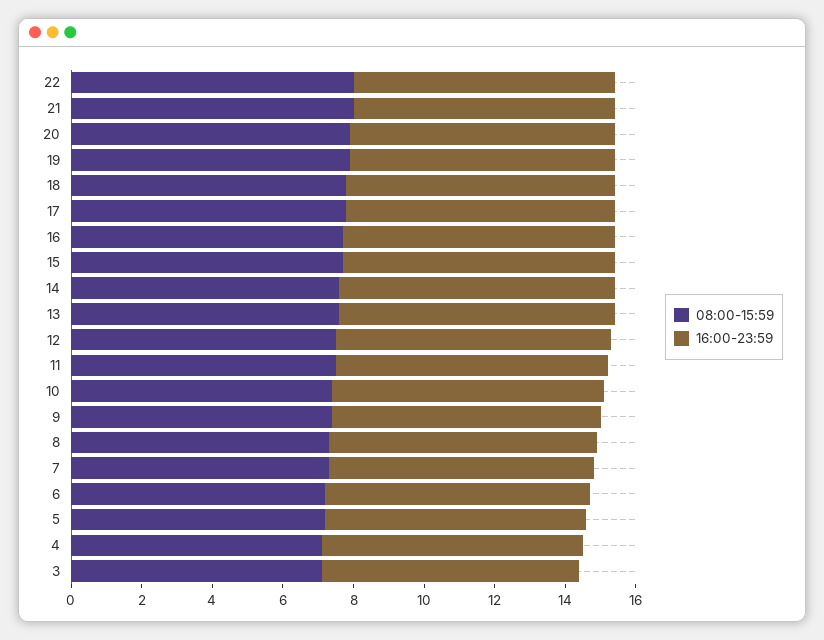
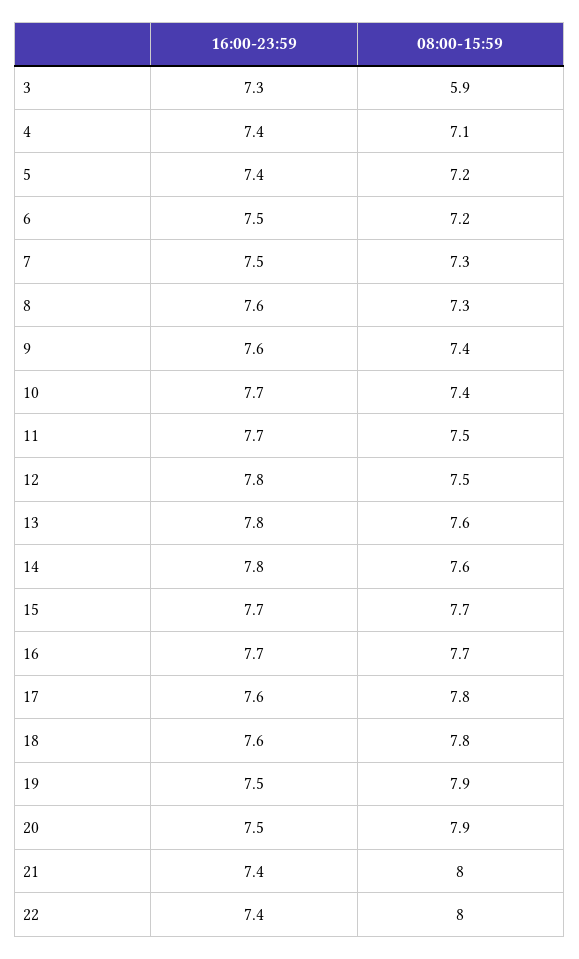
08:00-15:59, 3: 7 -> 5.9

